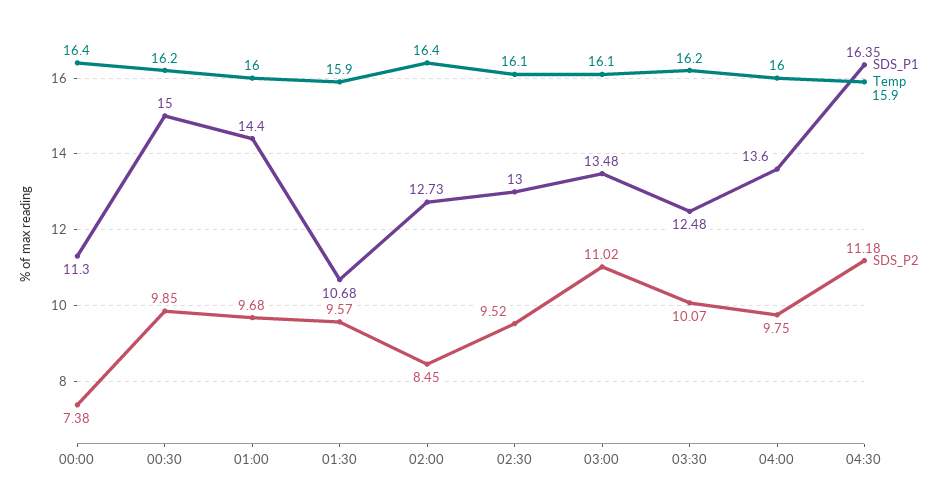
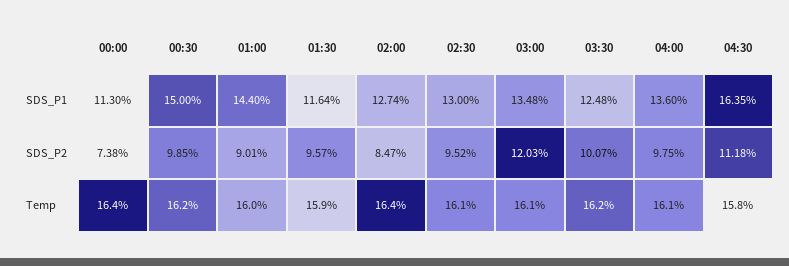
SDS_P2, 01:00: 9.68 -> 9.01
SDS_P1, 01:30: 10.68 -> 11.64
SDS_P1, 02:00: 12.73 -> 12.74
SDS_P2, 02:00: 8.45 -> 8.47
SDS_P2, 03:00: 11.02 -> 12.03
Temp, 04:00: 16 -> 16.1
Temp, 04:30: 15.9 -> 15.8

